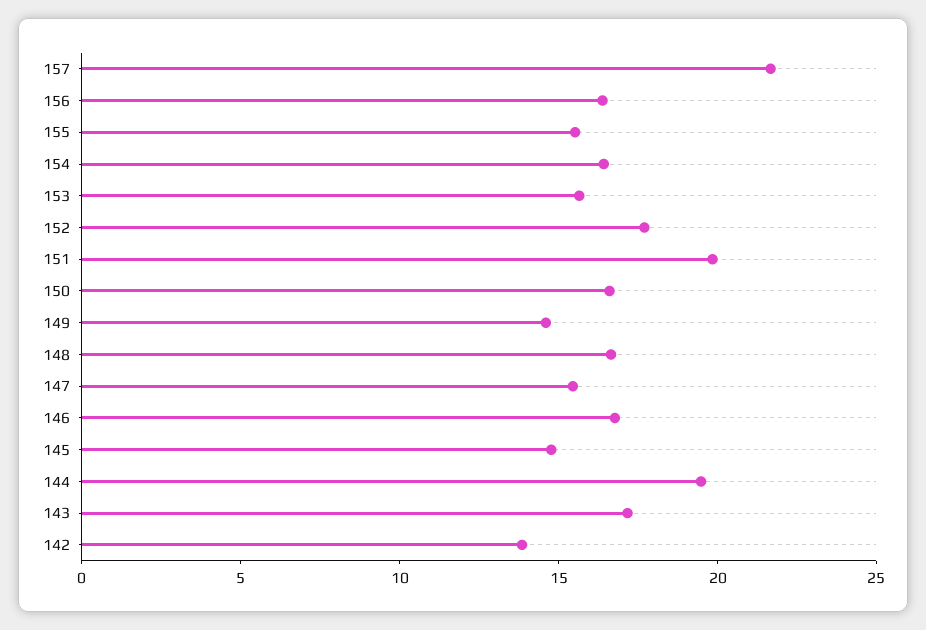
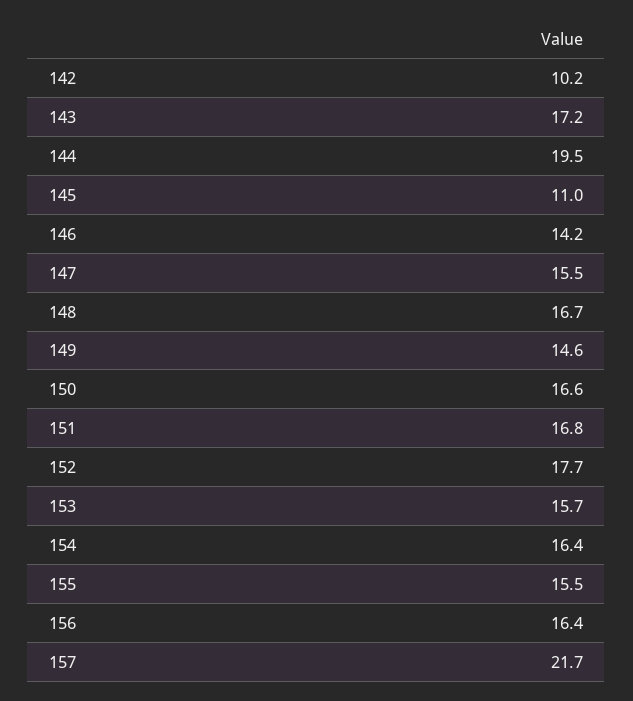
151: 20 -> 16.8
146: 17 -> 14.2
145: 15 -> 11
142: 14 -> 10.2

